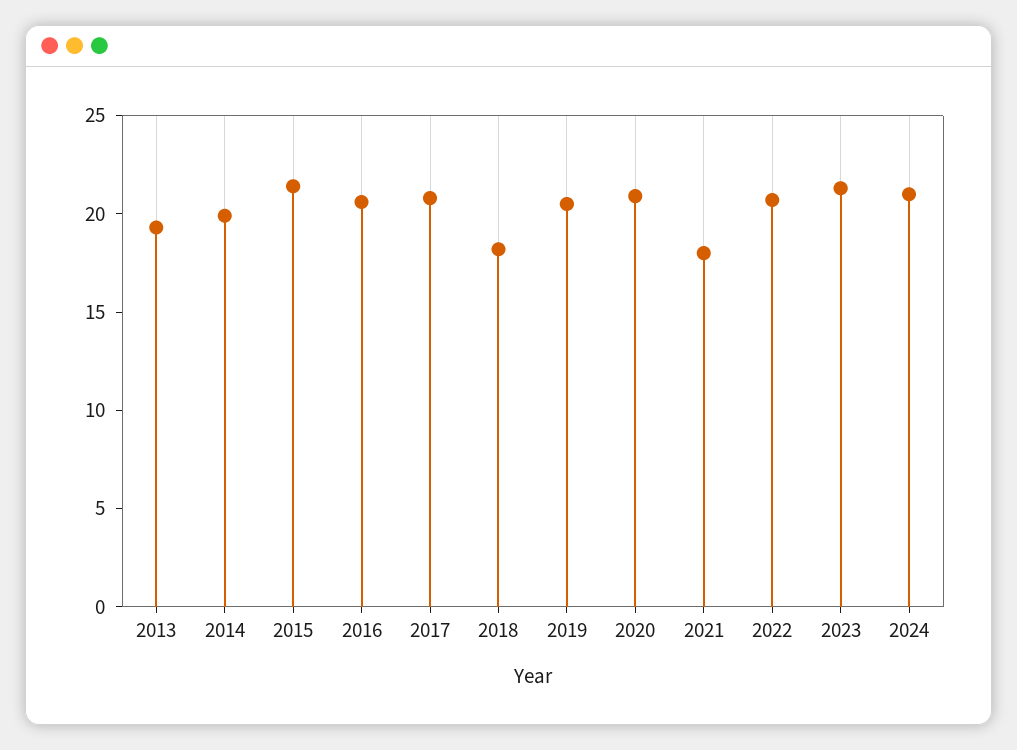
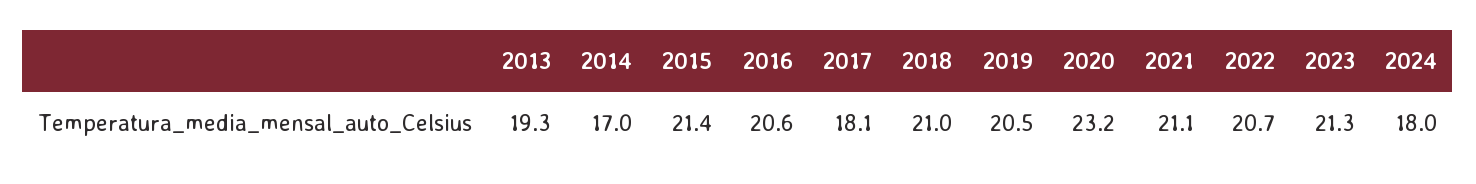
2014: 20 -> 17
2017: 21 -> 18.1
2018: 18 -> 21
2020: 21 -> 23.2
2021: 18 -> 21.1
2024: 21 -> 18

